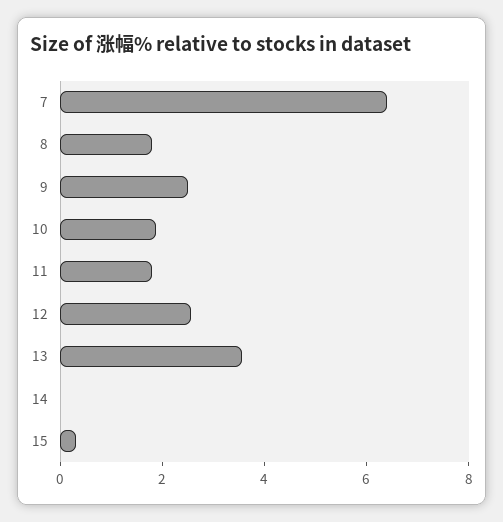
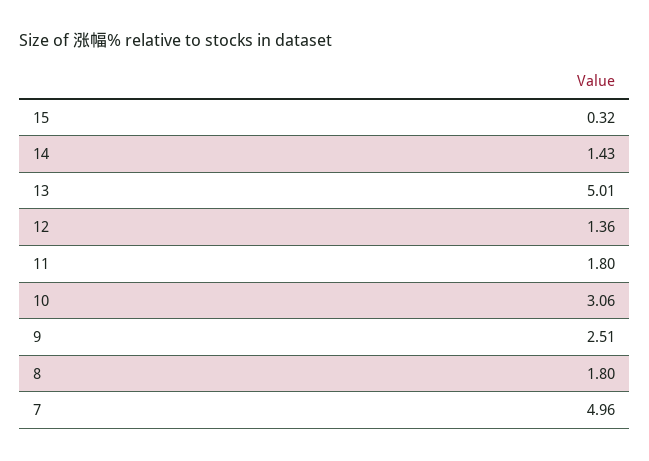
7: 6.5 -> 4.96
10: 2 -> 3.06
12: 2.5 -> 1.36
13: 3.5 -> 5.01
14: 0 -> 1.43

